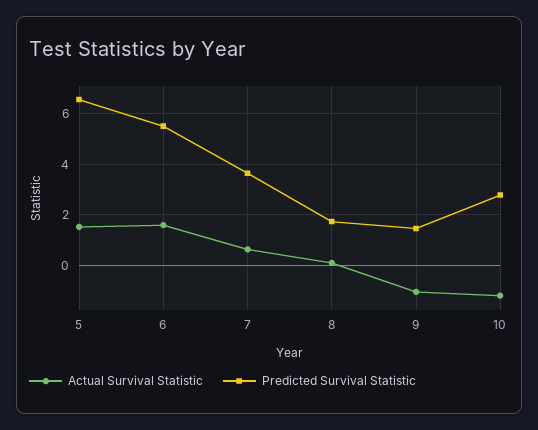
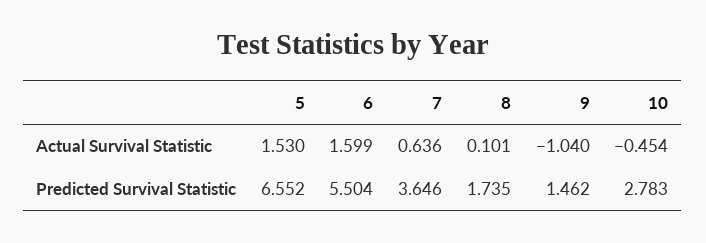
Actual Survival Statistic, 10: -1.25 -> -0.454

